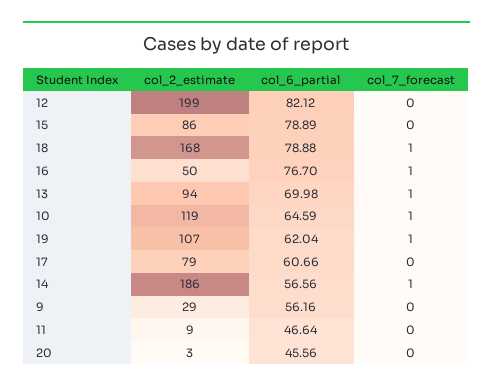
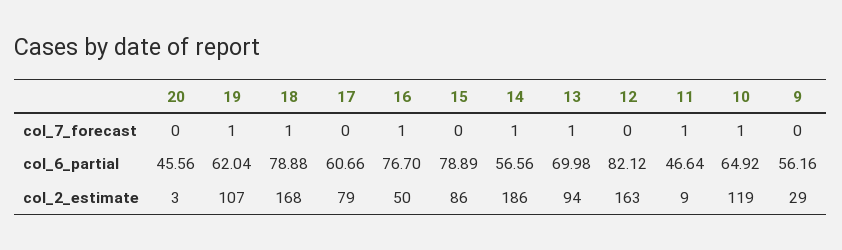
col_2_estimate, 12: 199 -> 163
col_6_partial, 10: 64.59 -> 64.92
col_7_forecast, 11: 0 -> 1

